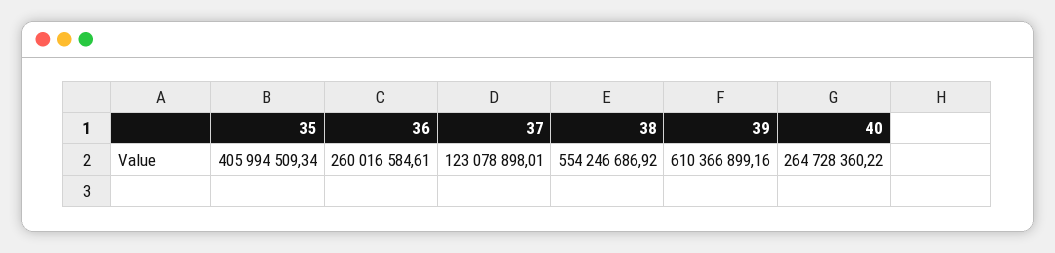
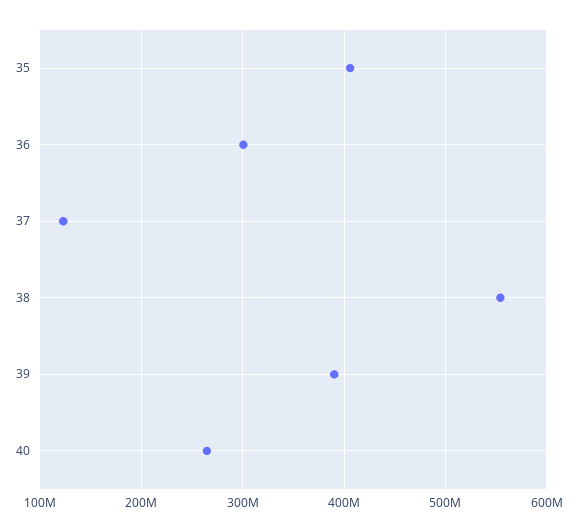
36: 260016584.61 -> 300000000
39: 610366899.16 -> 390000000

